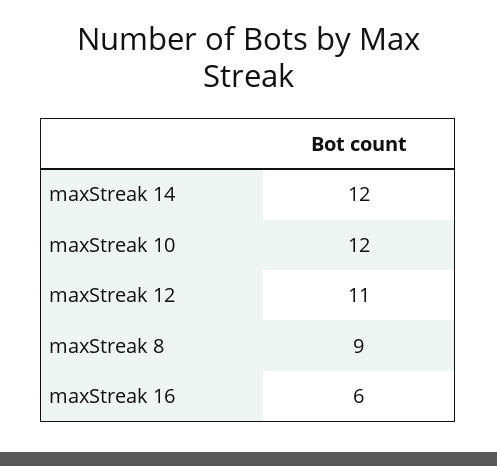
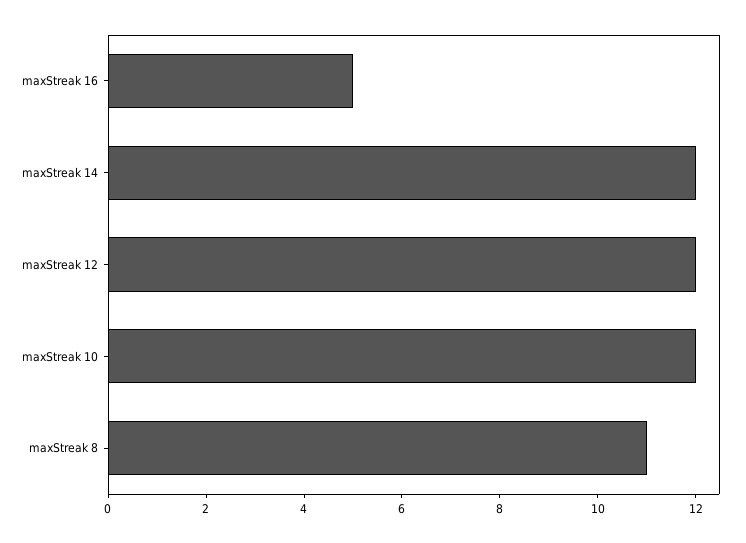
maxStreak 12: 11 -> 12
maxStreak 8: 9 -> 11
maxStreak 16: 6 -> 5

